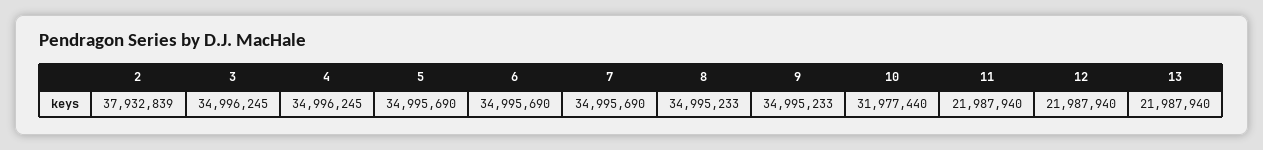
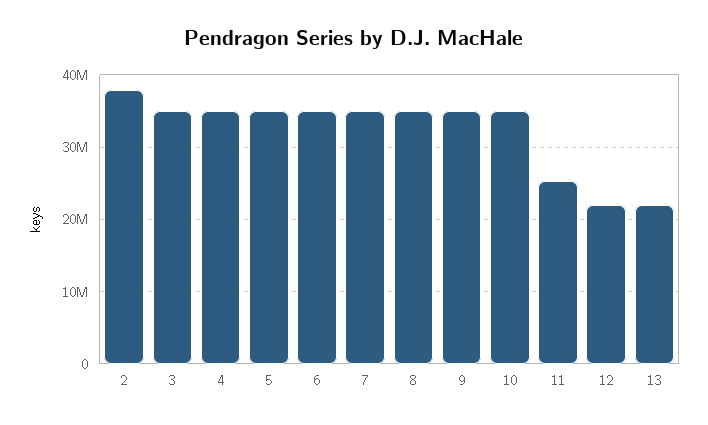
10: 31977440 -> 35000000
11: 21987940 -> 25000000

